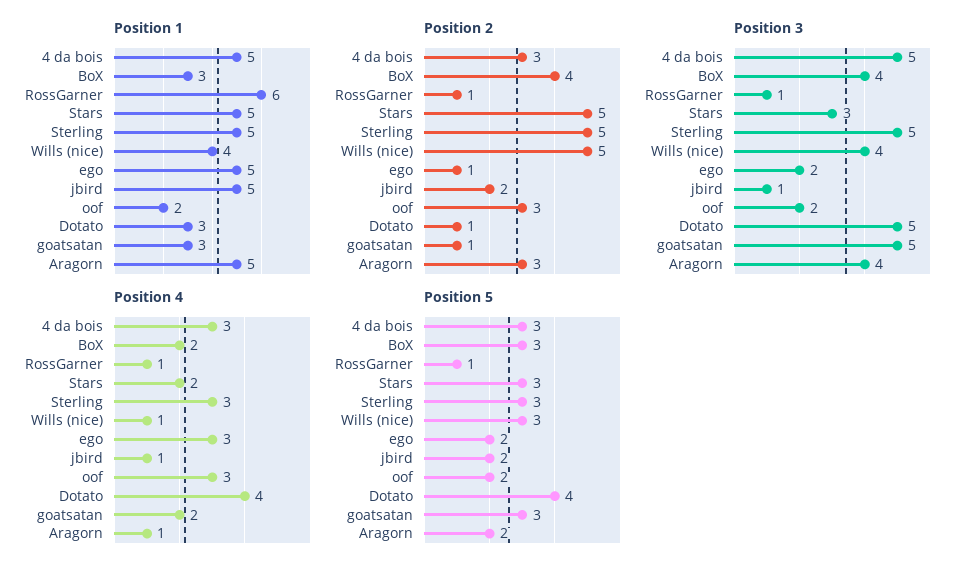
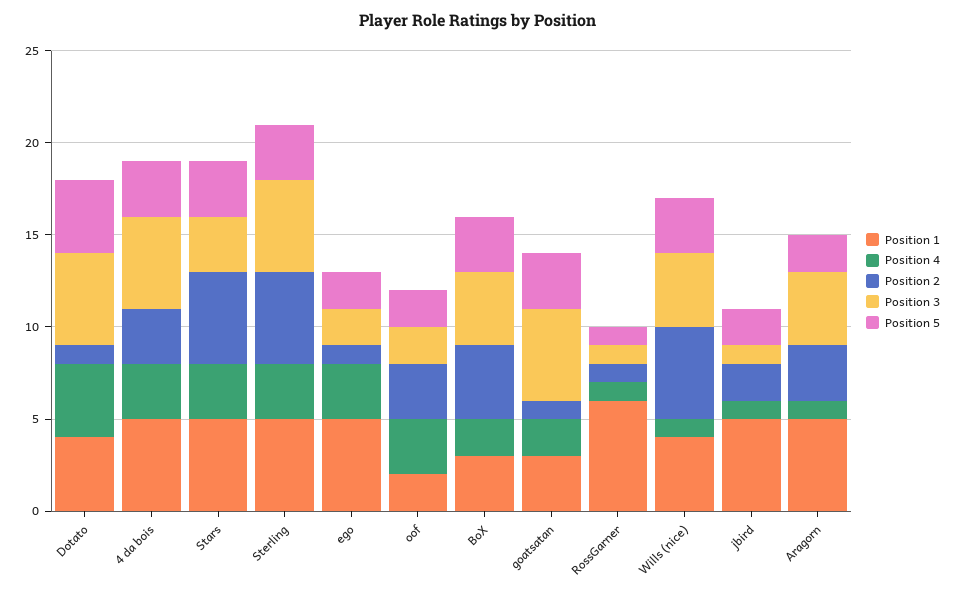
Position 1, Dotato: 3 -> 4
Position 4, Stars: 2 -> 3

